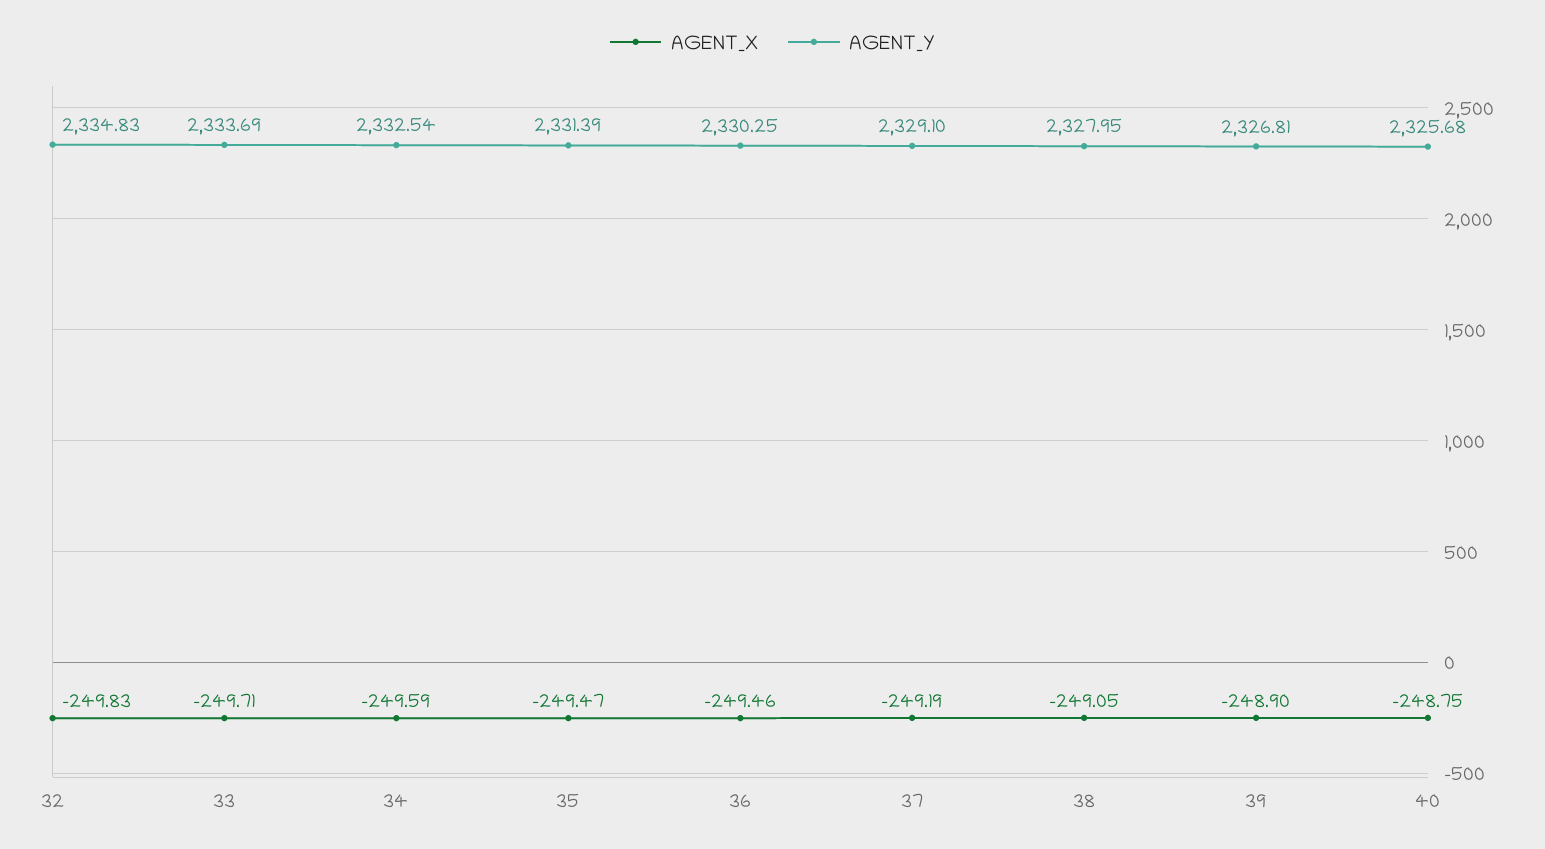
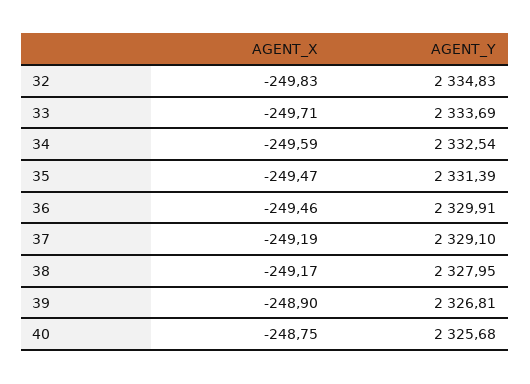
AGENT_Y, 36: 2330.25 -> 2329.91
AGENT_X, 38: -249.05 -> -249.17

